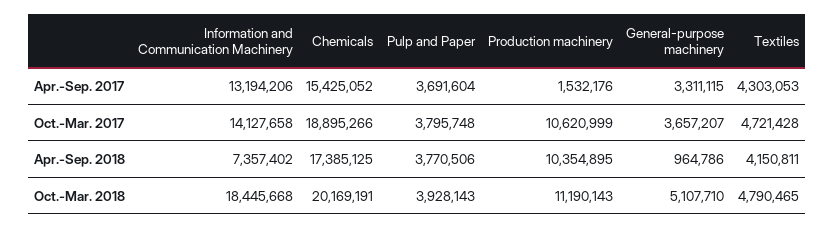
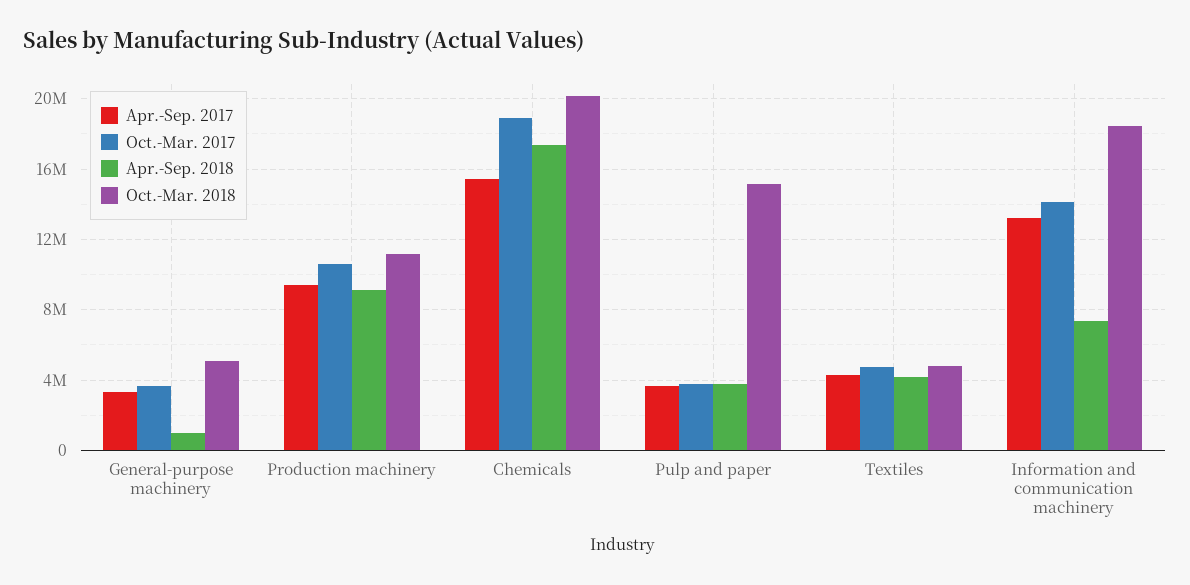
Apr.-Sep. 2017, Production machinery: 1532176 -> 9500000
Apr.-Sep. 2018, Production machinery: 10354895 -> 9000000
Oct.-Mar. 2018, Pulp and Paper: 3928143 -> 15000000

